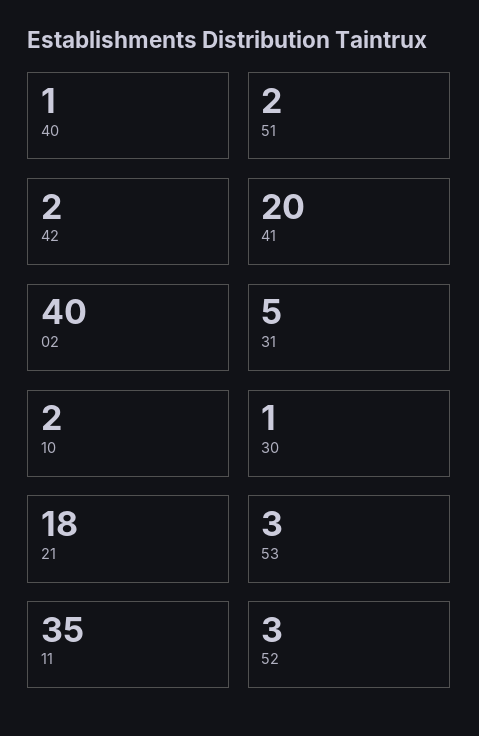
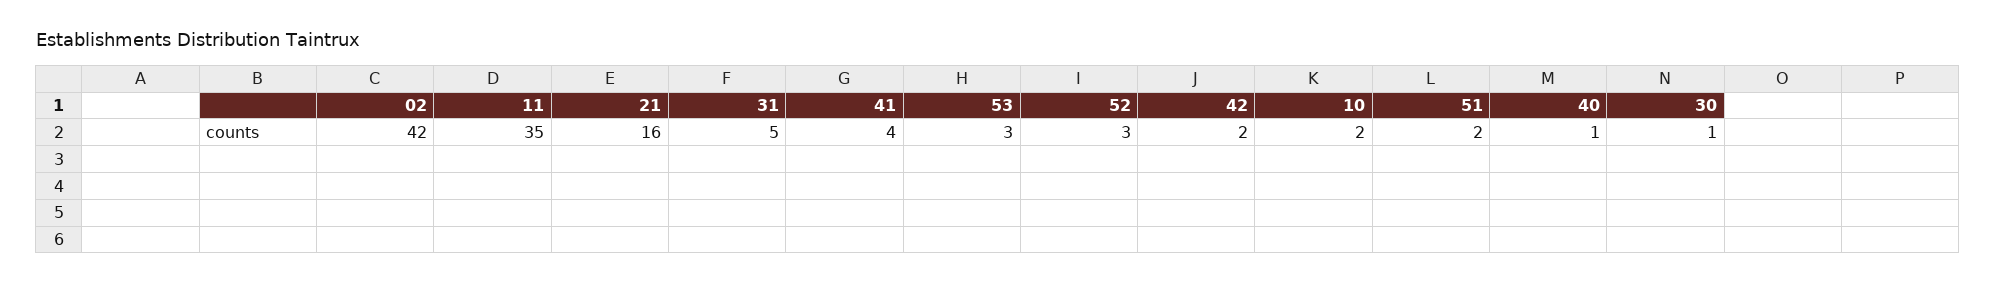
41: 20 -> 4
02: 40 -> 42
21: 18 -> 16

